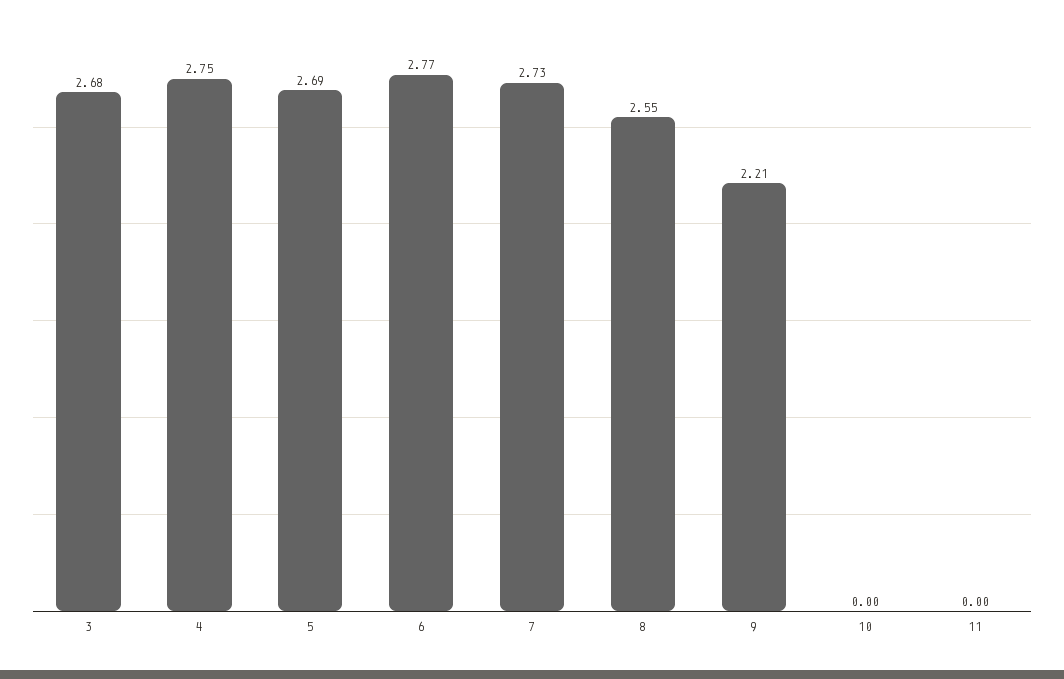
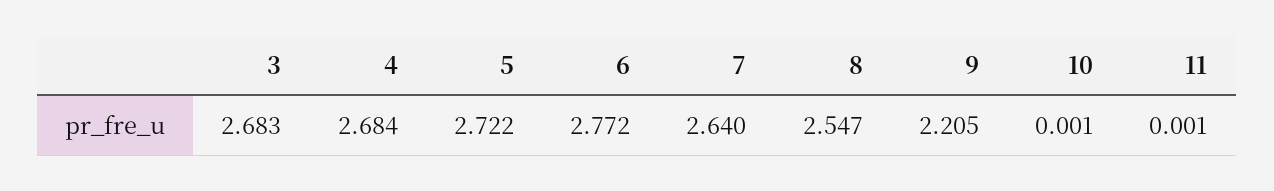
4: 2.75 -> 2.684
5: 2.69 -> 2.722
7: 2.73 -> 2.64

